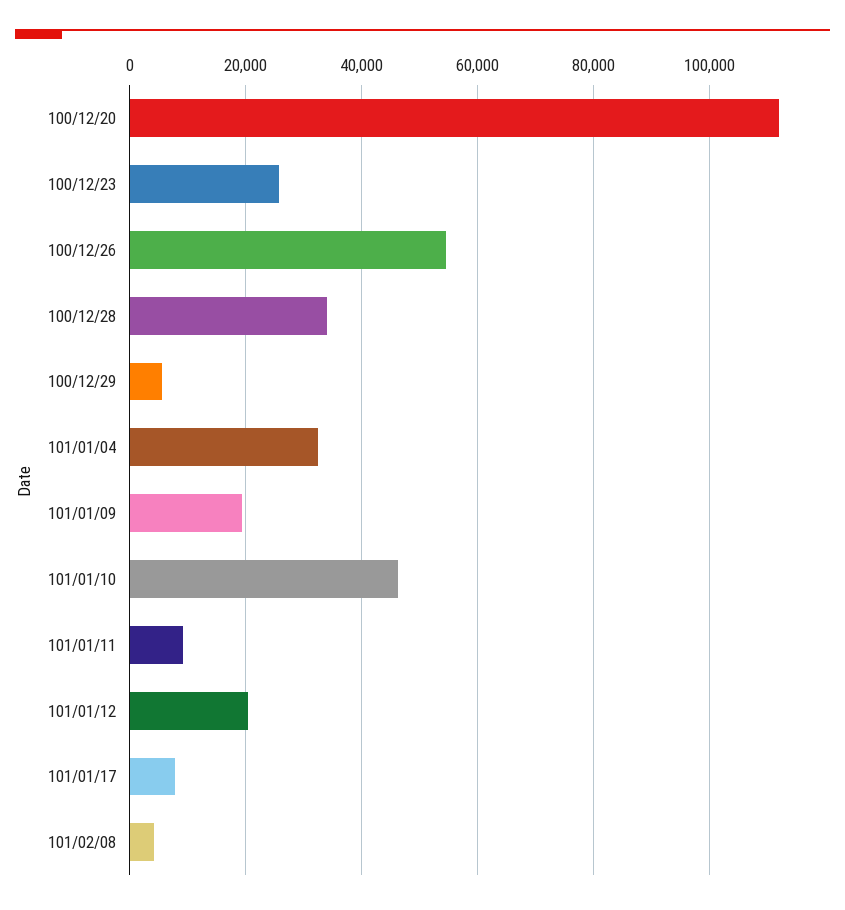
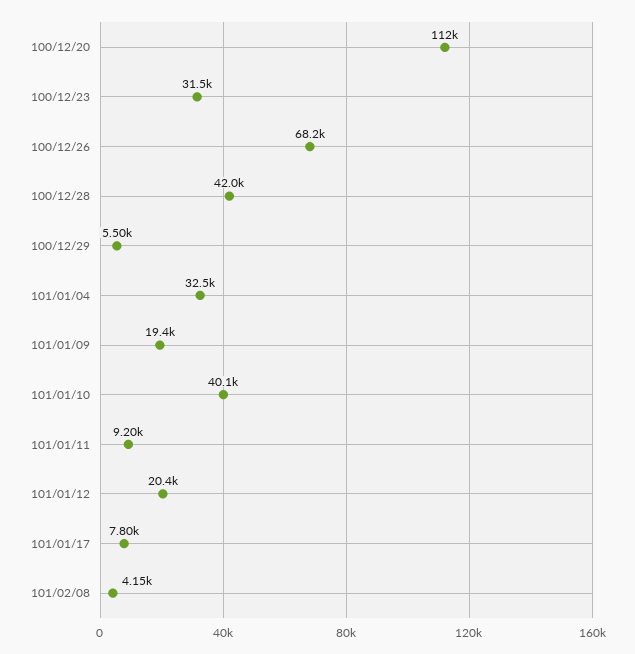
100/12/23: 26000 -> 31500
100/12/26: 54000 -> 68200
100/12/28: 34000 -> 42000
101/01/10: 46000 -> 40100

